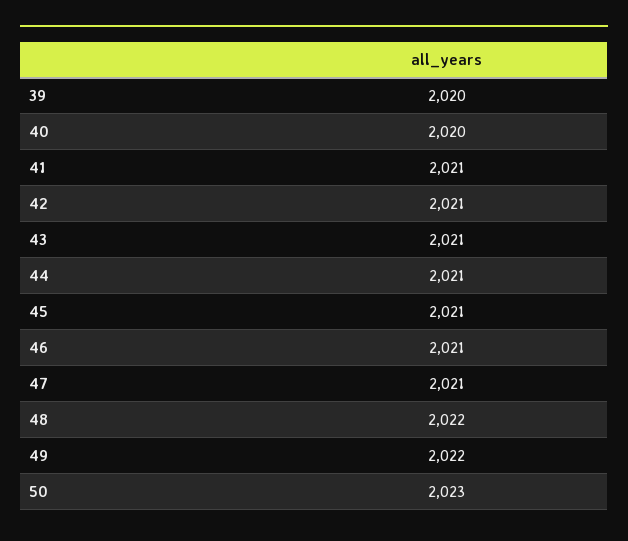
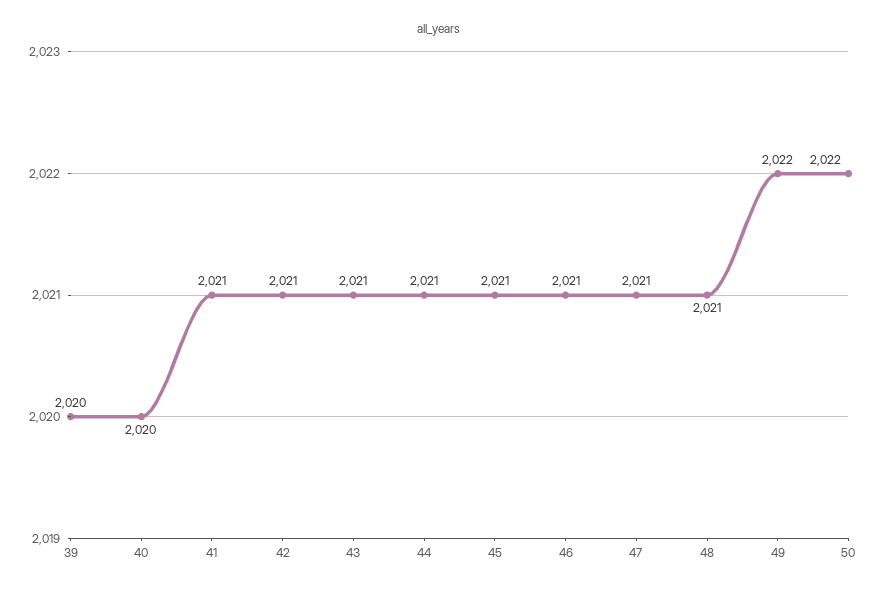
48: 2022 -> 2021
50: 2023 -> 2022

